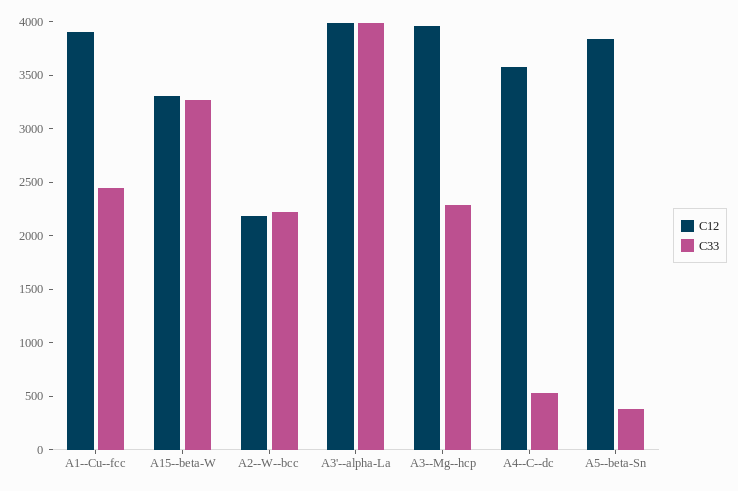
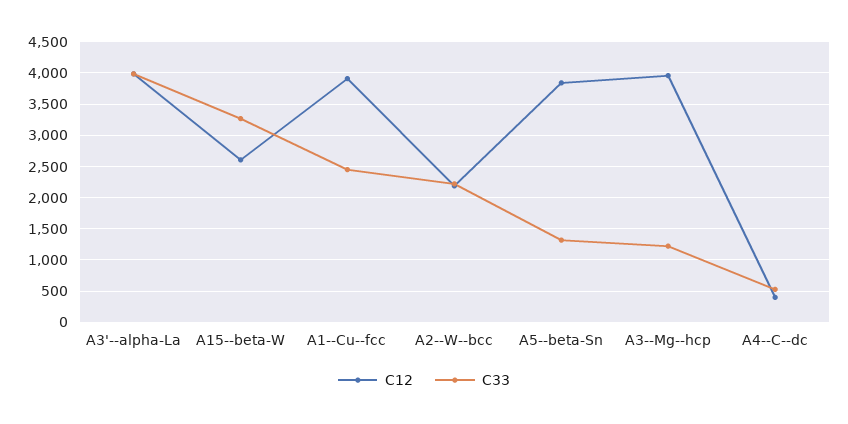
C12, A15--beta-W: 3300 -> 2600
C33, A3--Mg--hcp: 2300 -> 1200
C12, A4--C--dc: 3600 -> 400
C33, A5--beta-Sn: 400 -> 1300

